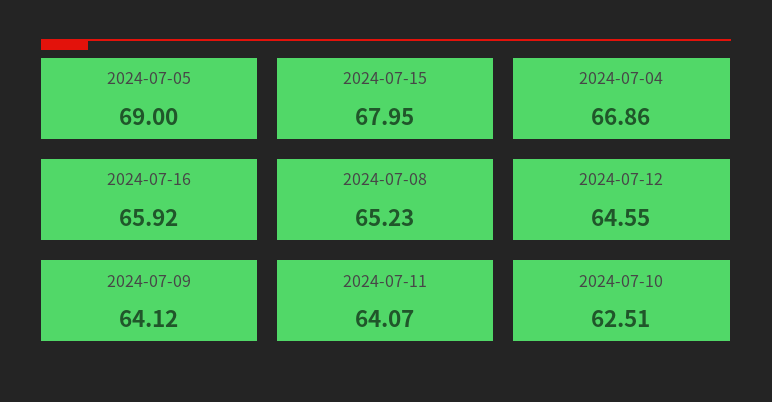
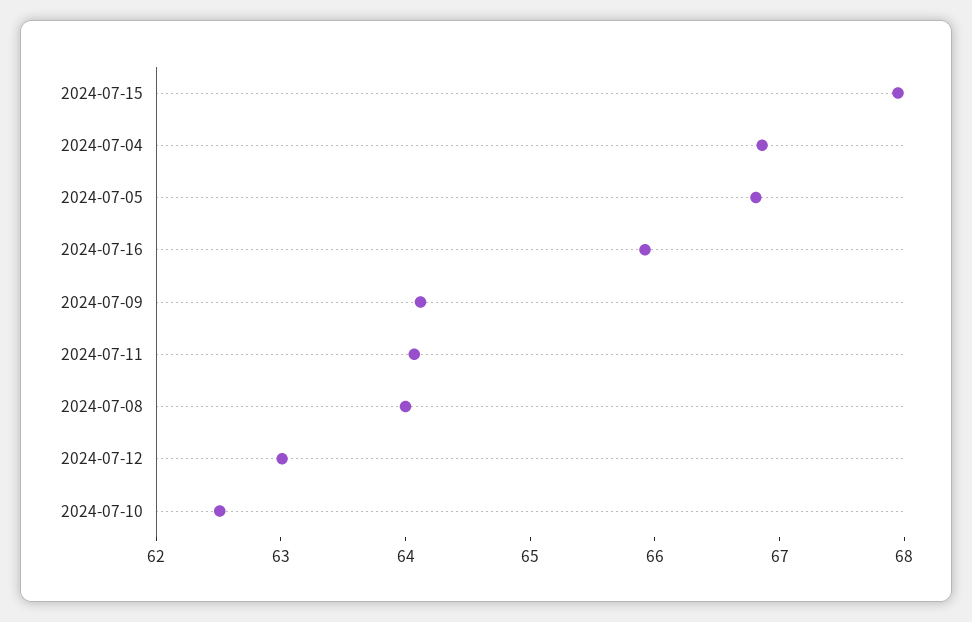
2024-07-05: 69 -> 66.8
2024-07-08: 65.23 -> 64
2024-07-12: 64.55 -> 63

